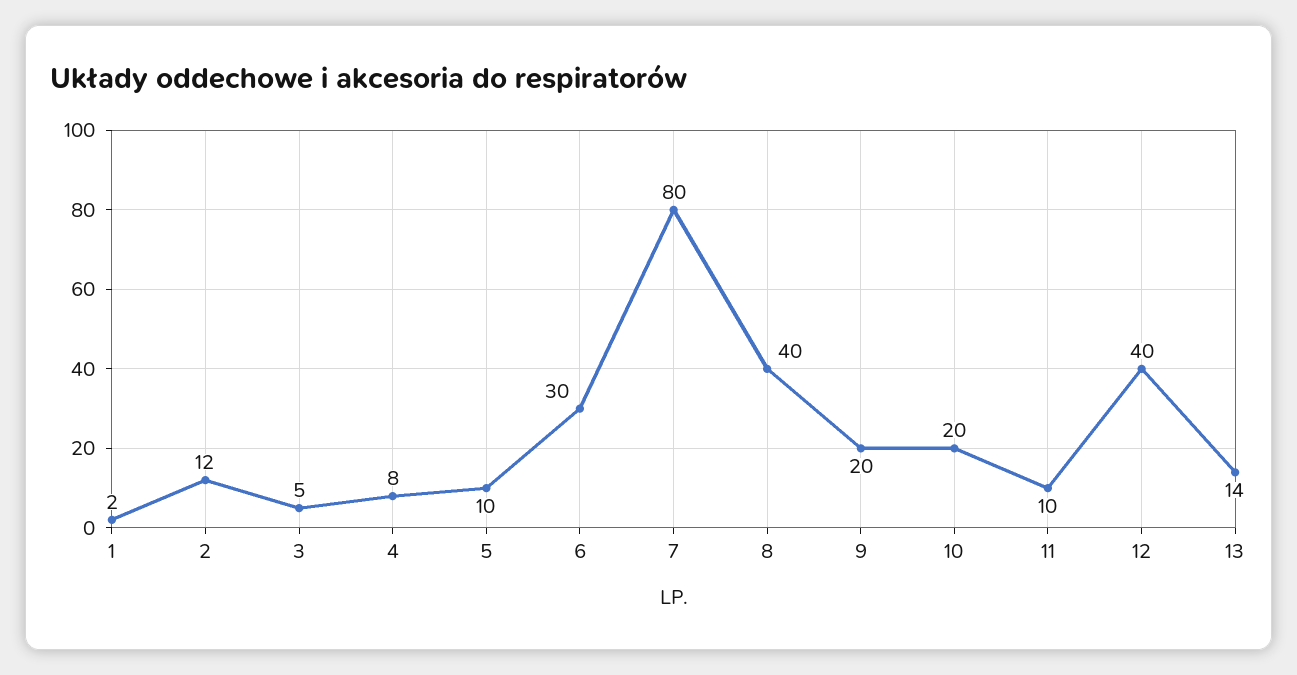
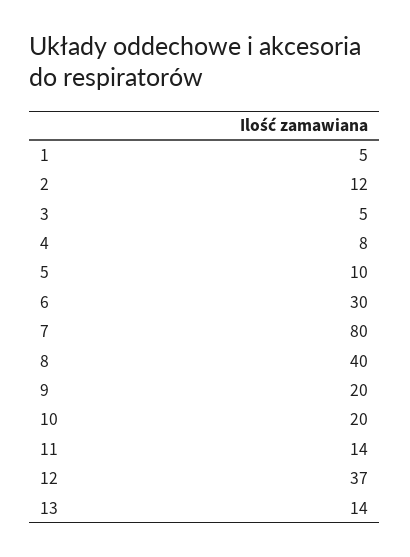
1: 2 -> 5
11: 10 -> 14
12: 40 -> 37

